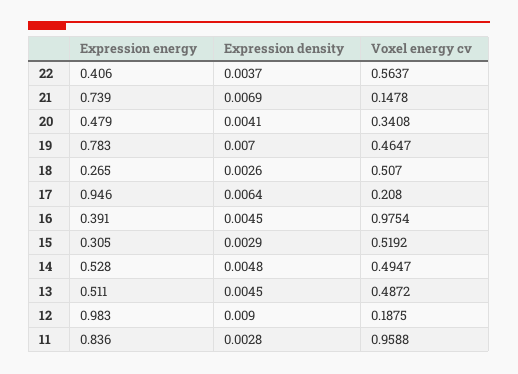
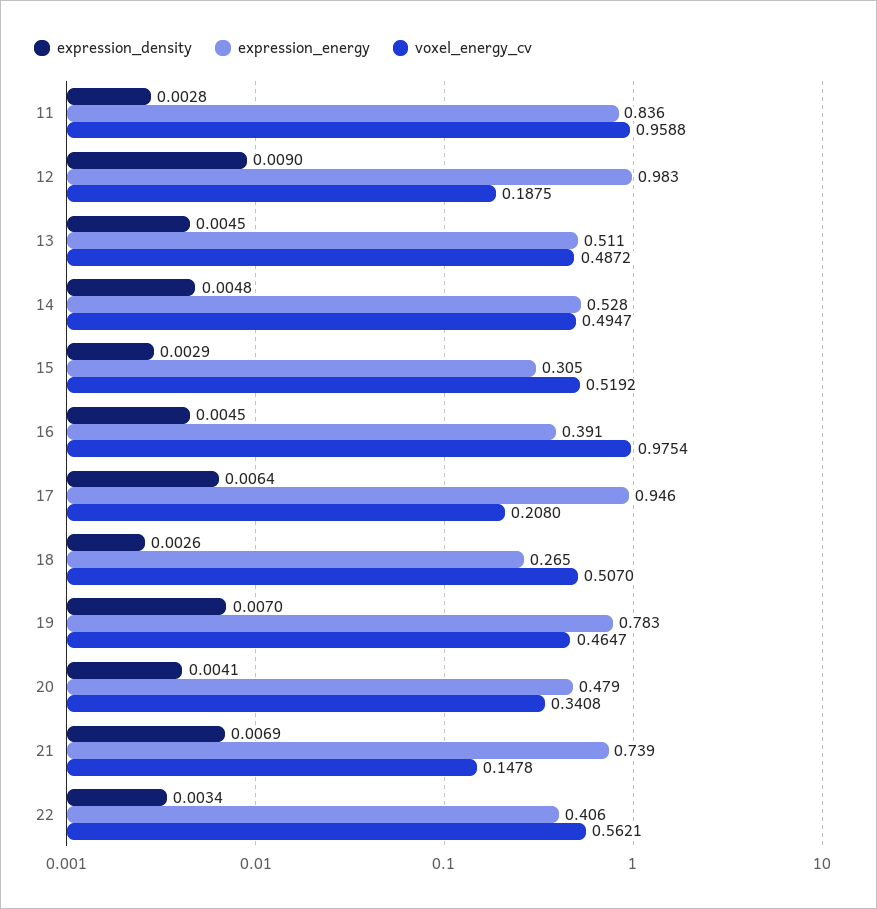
Expression density, 22: 0.0037 -> 0.0034
Voxel energy cv, 22: 0.5637 -> 0.5621

